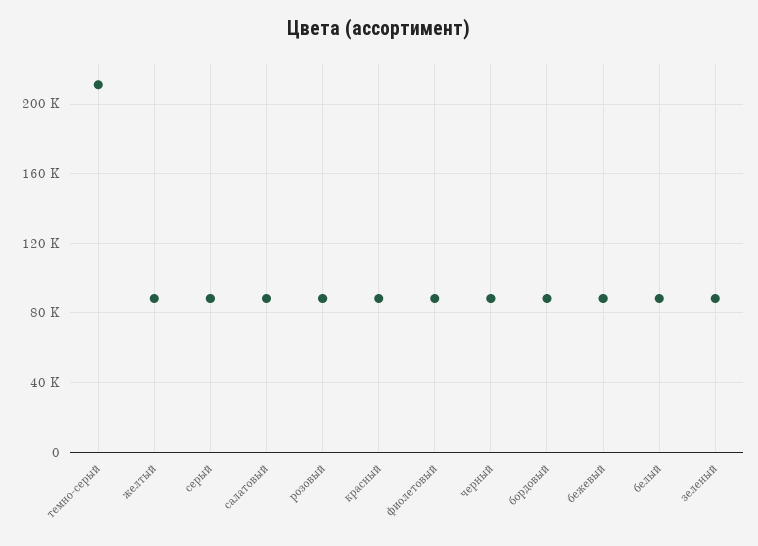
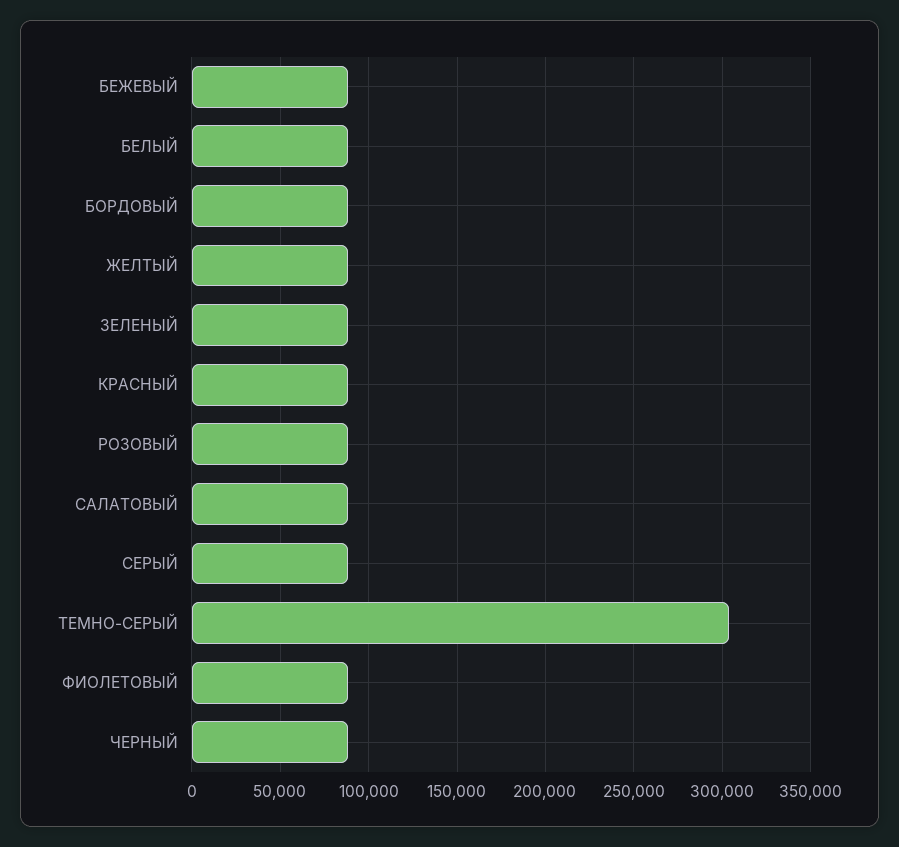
темно-серый: 210000 -> 305000

